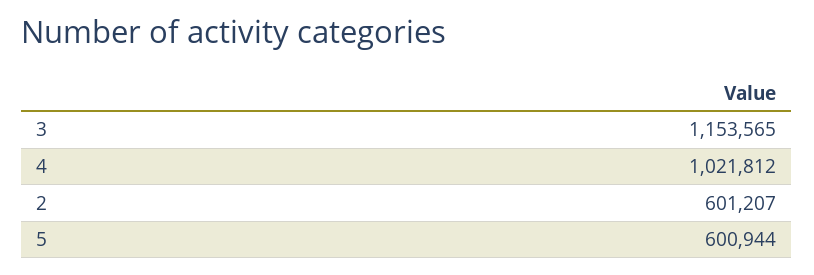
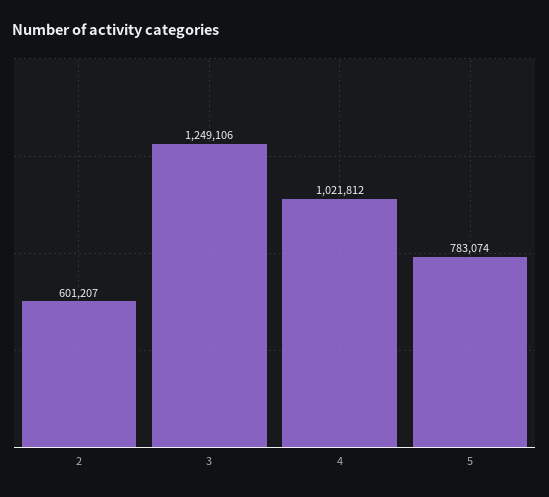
3: 1153565 -> 1249106
5: 600944 -> 783074

